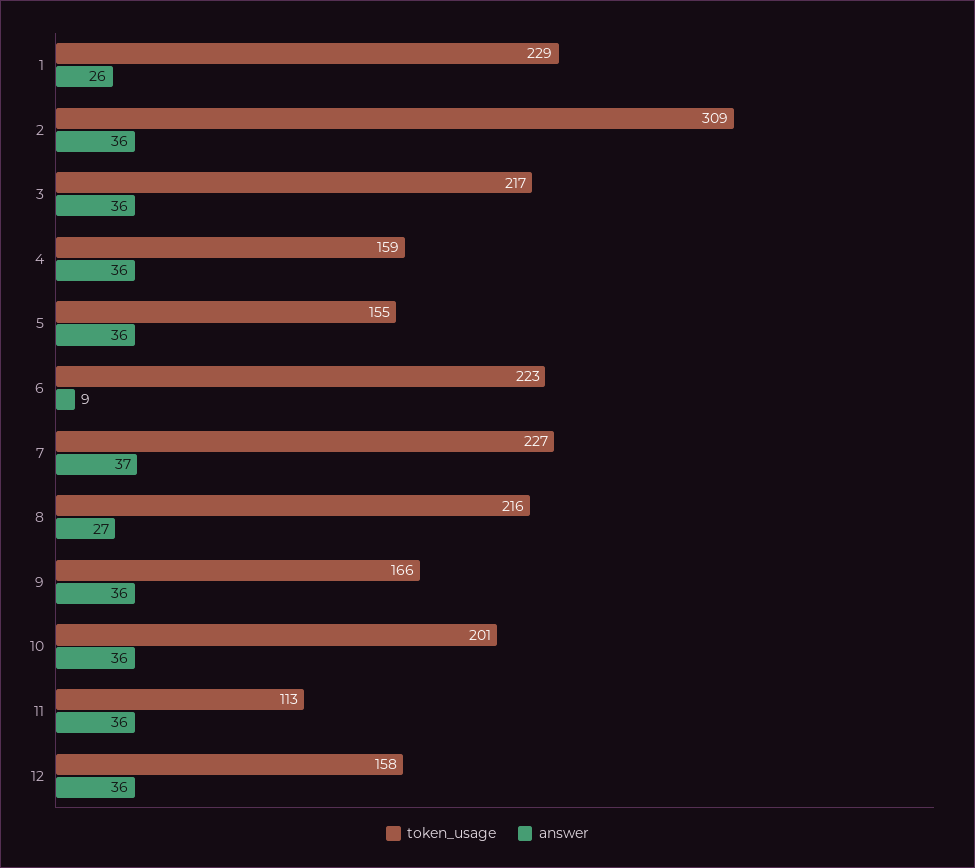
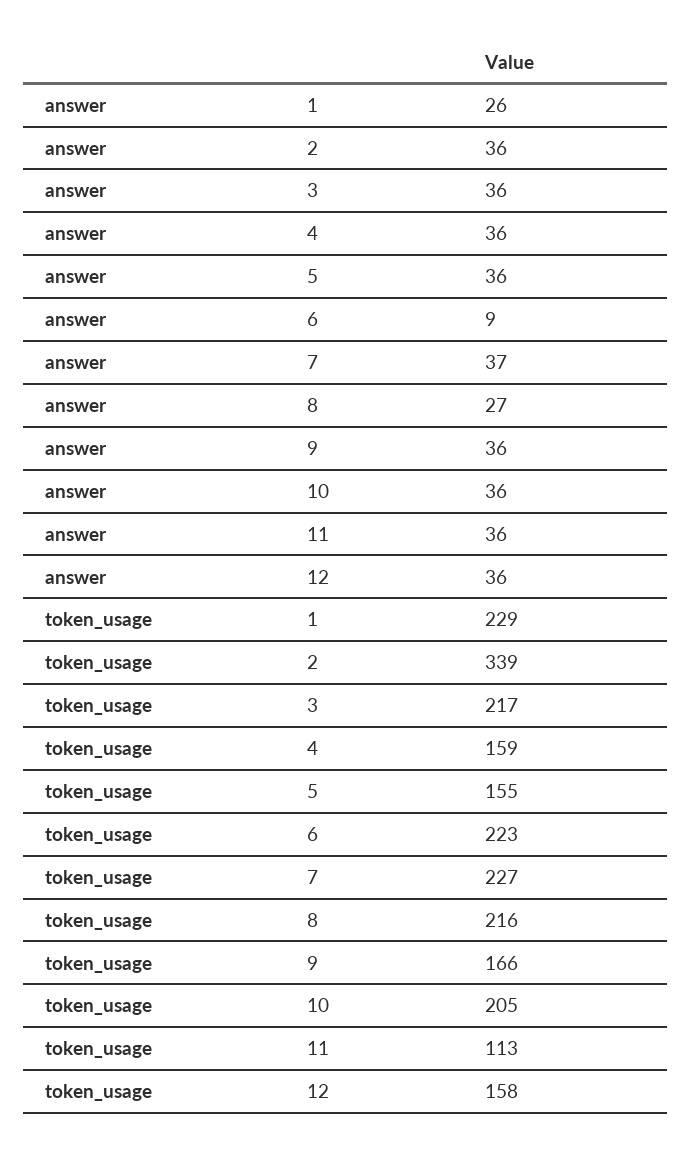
token_usage, 2: 309 -> 339
token_usage, 10: 201 -> 205

